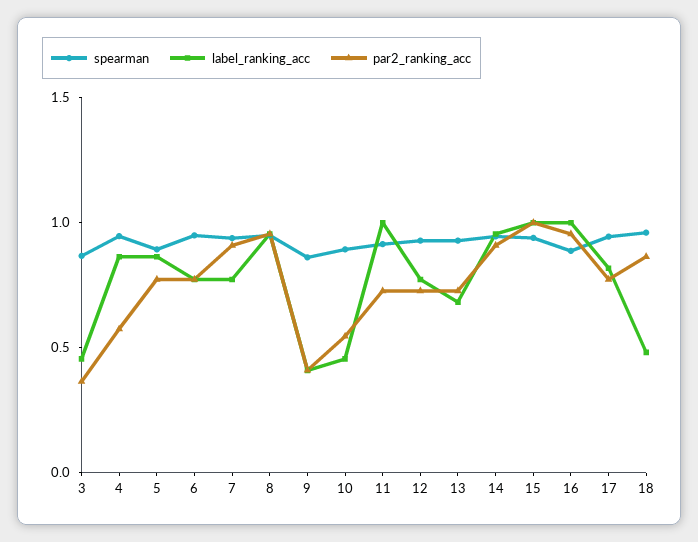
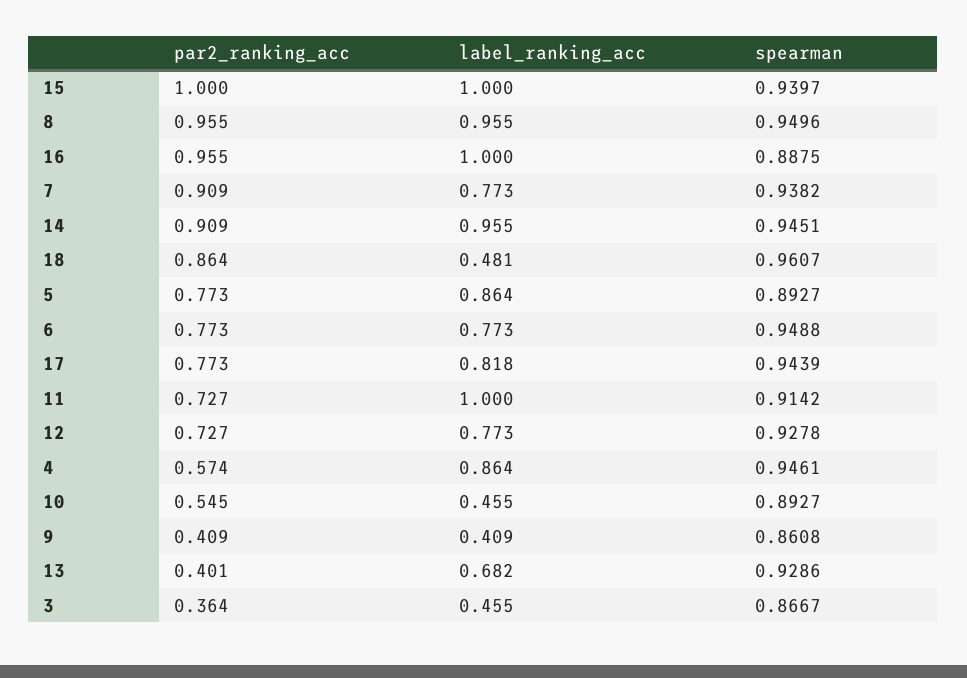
par2_ranking_acc, 13: 0.7 -> 0.401

